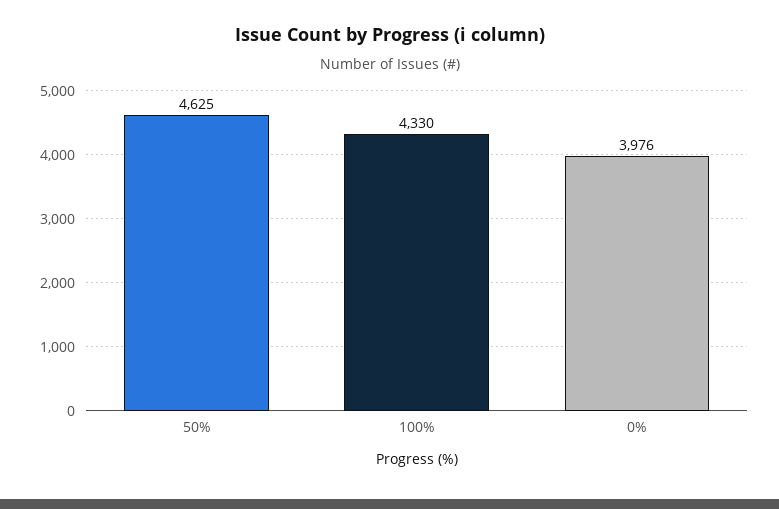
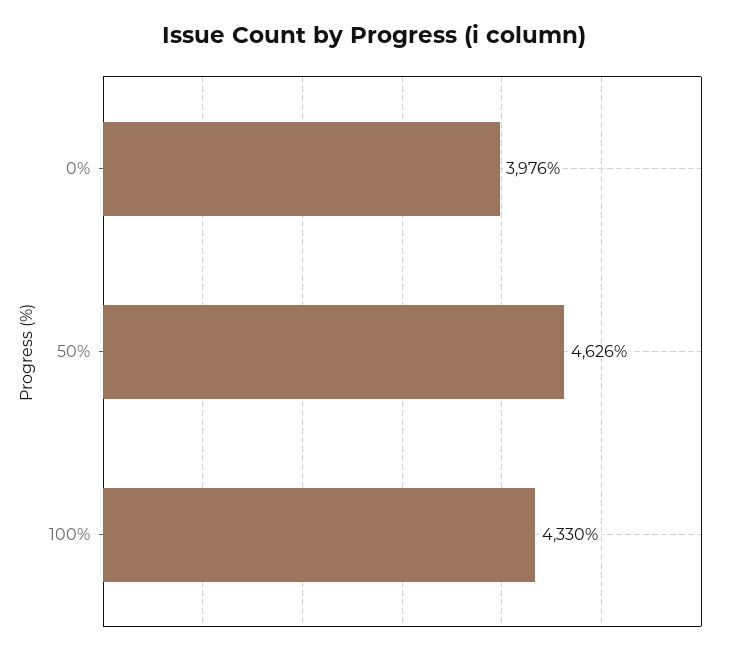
50%: 4625 -> 4626

